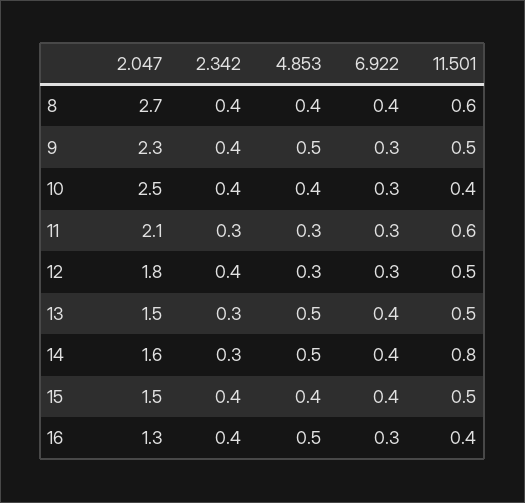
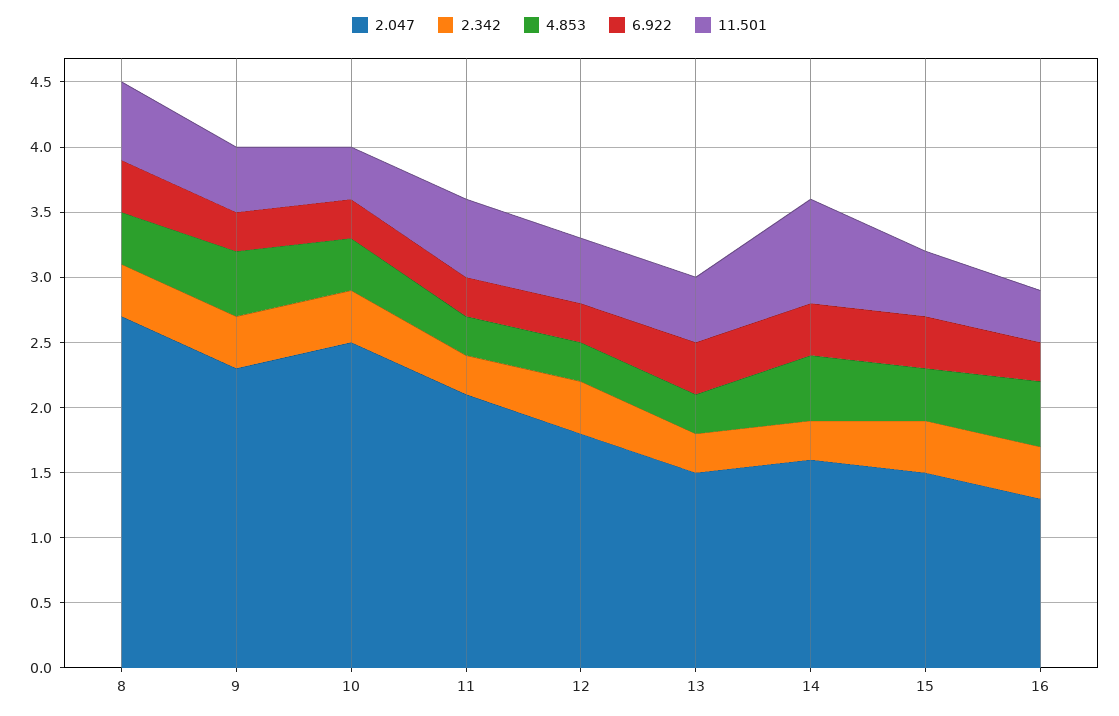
4.853, 13: 0.5 -> 0.3

